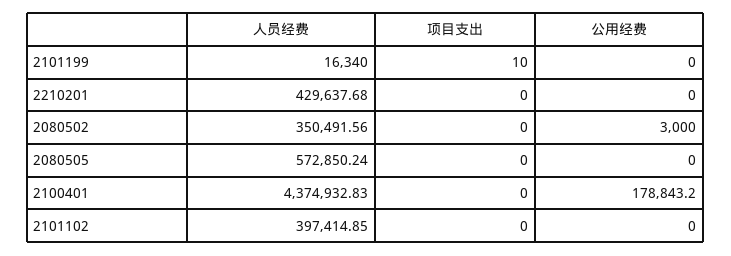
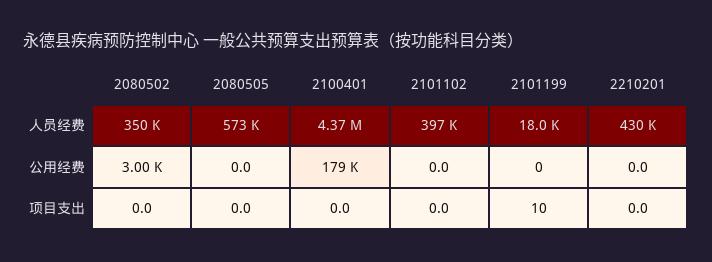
人员经费, 2101199: 16340 -> 18000

